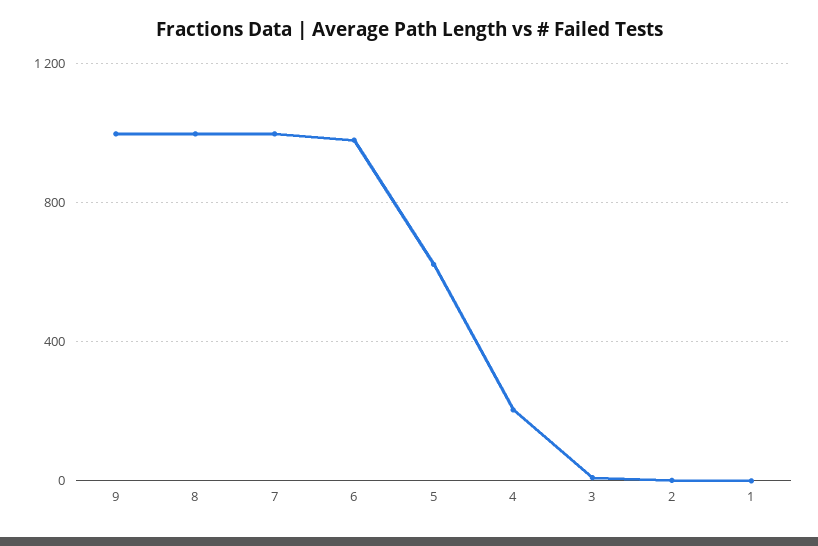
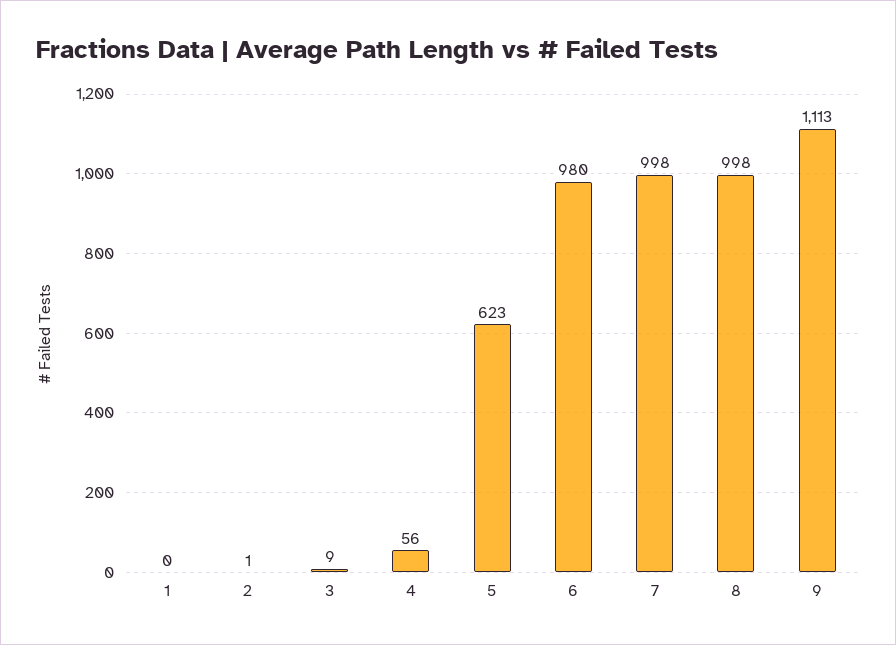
9: 1000 -> 1113
4: 200 -> 56

